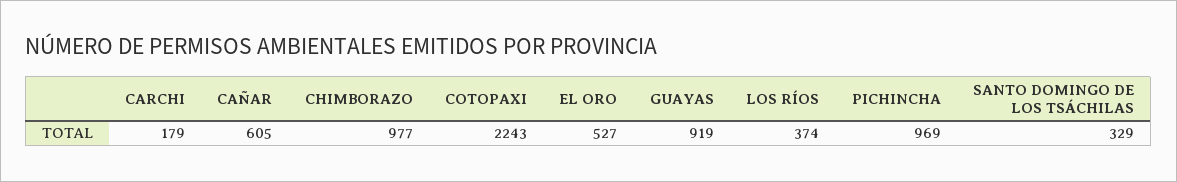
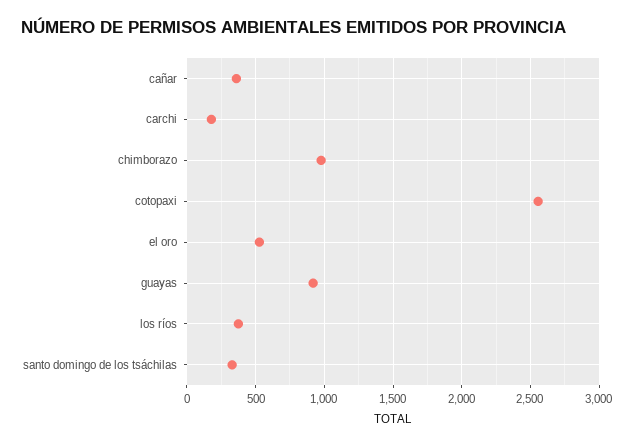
CAÑAR: 605 -> 350
COTOPAXI: 2243 -> 2550
PICHINCHA: 969 -> none

